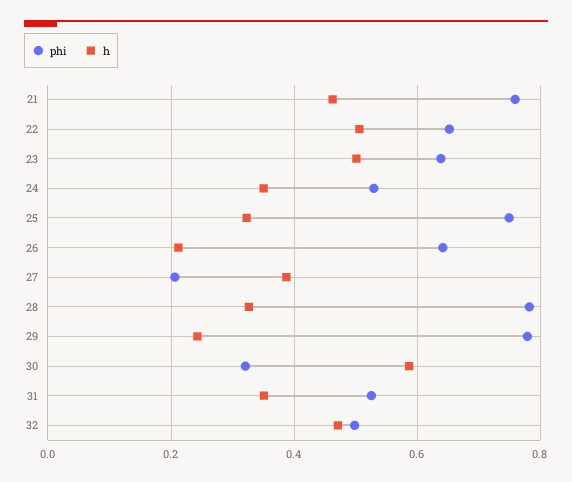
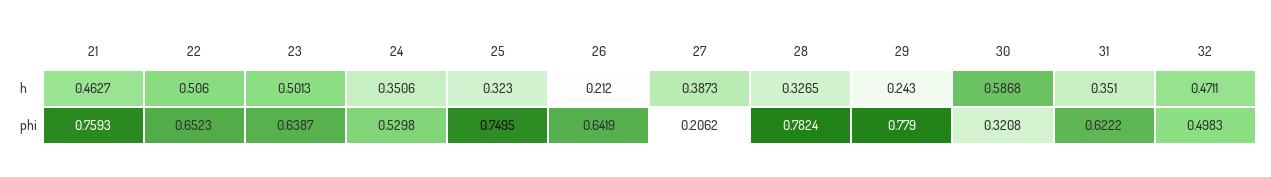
phi, 31: 0.52 -> 0.6222

